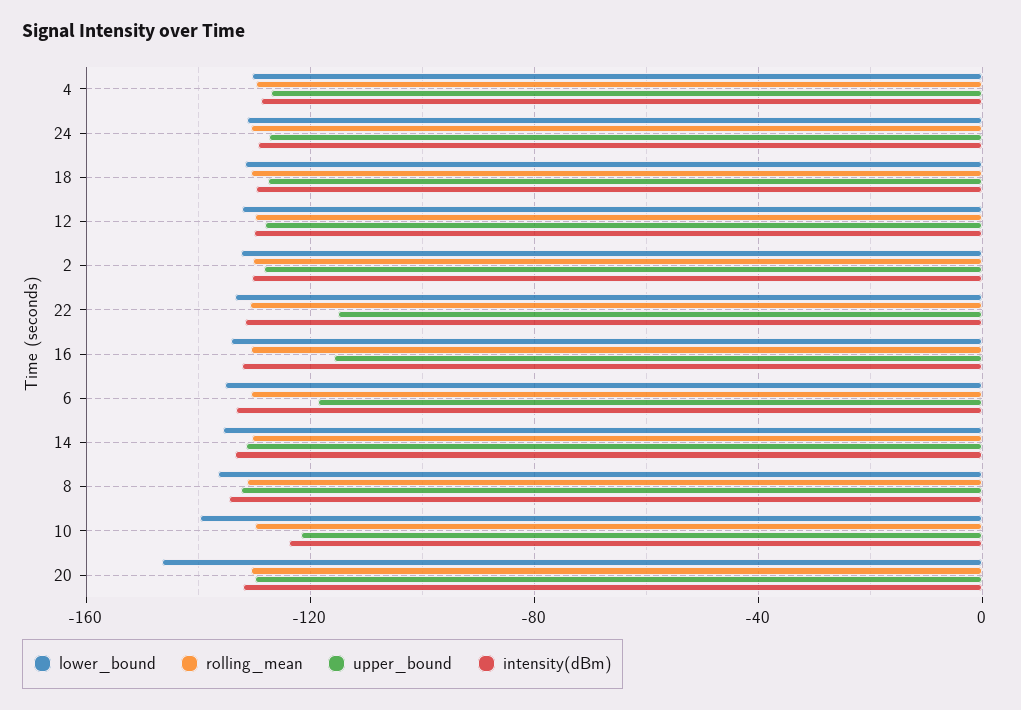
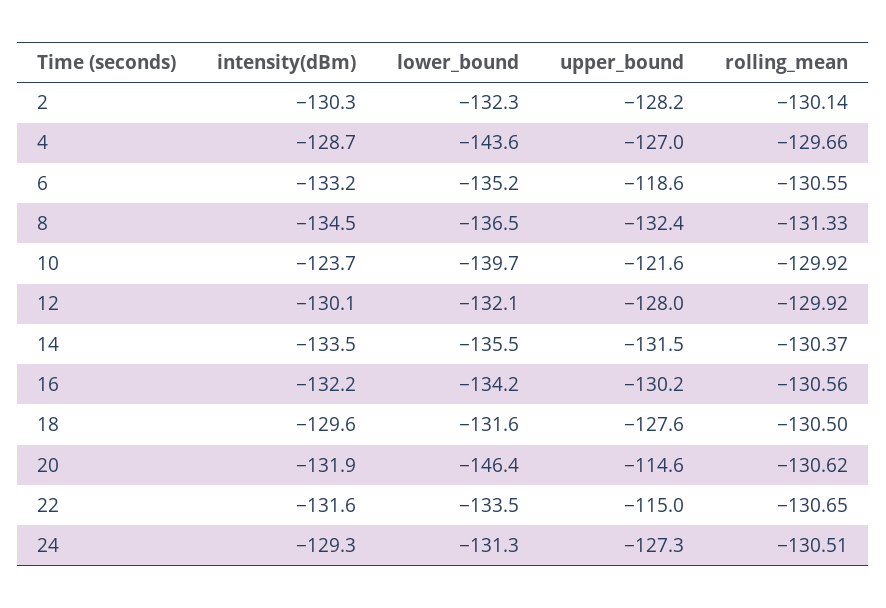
lower_bound, 4: -130 -> -143.6
upper_bound, 16: -115 -> -130.2
upper_bound, 20: -130 -> -114.6

